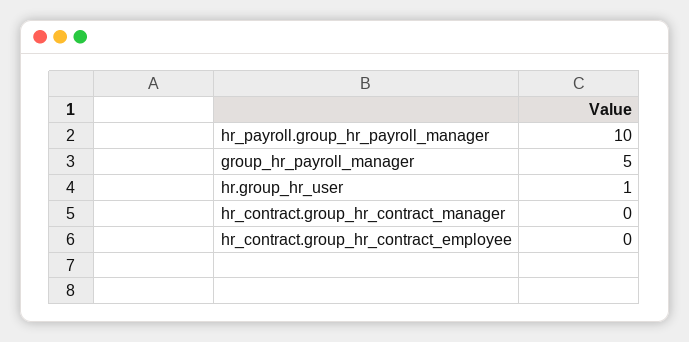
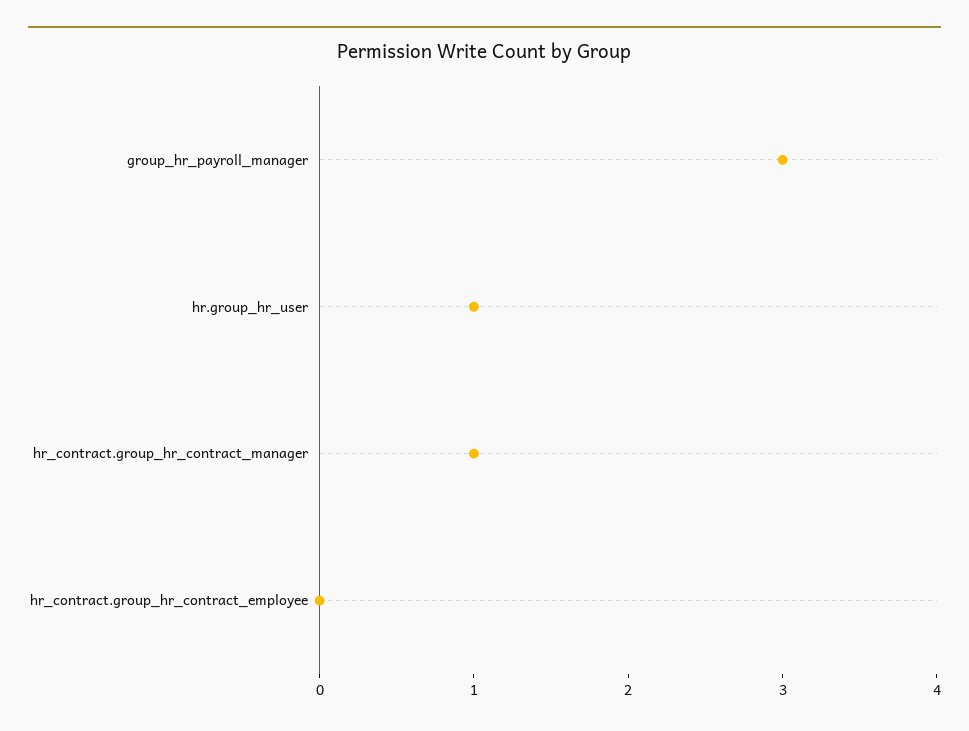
hr_payroll.group_hr_payroll_manager: 10 -> none
group_hr_payroll_manager: 5 -> 3
hr_contract.group_hr_contract_manager: 0 -> 1

